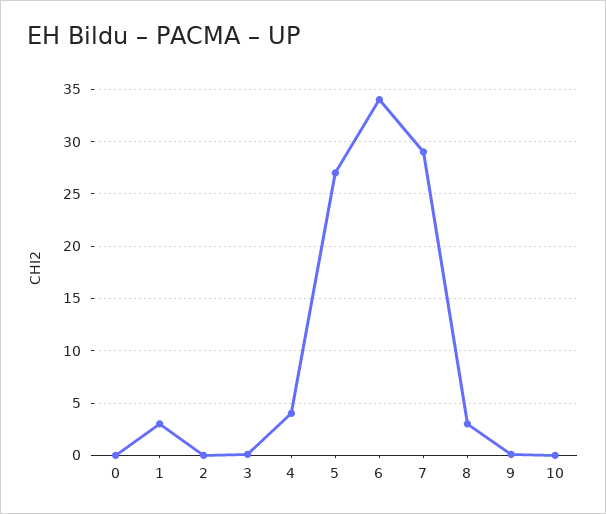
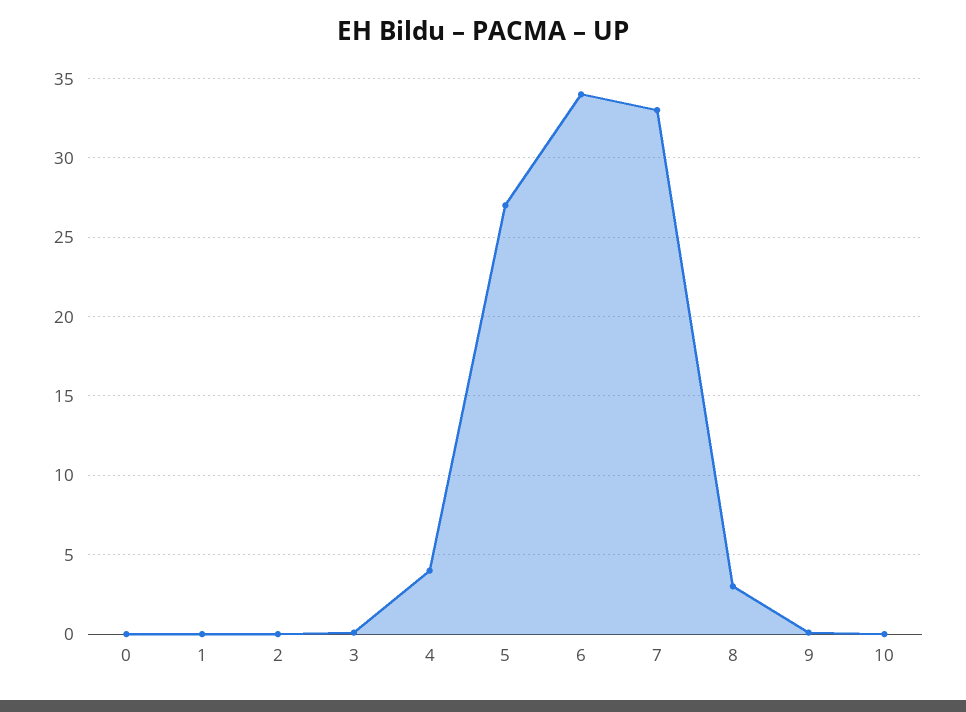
1: 3 -> 0
7: 29 -> 33

